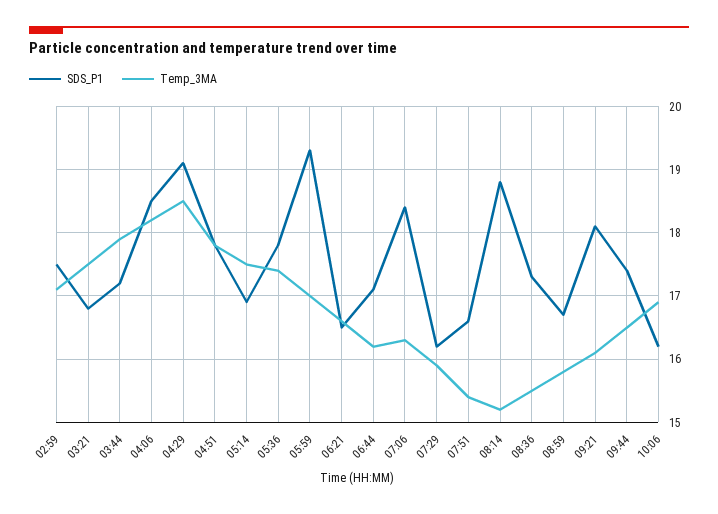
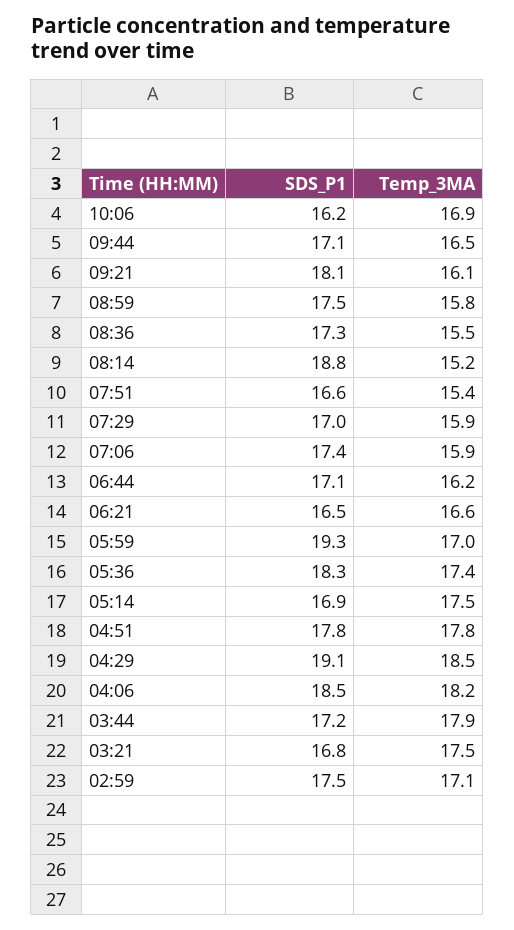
SDS_P1, 05:36: 17.8 -> 18.3
SDS_P1, 07:06: 18.4 -> 17.4
Temp_3MA, 07:06: 16.3 -> 15.9
SDS_P1, 07:29: 16.2 -> 17
SDS_P1, 08:59: 16.7 -> 17.5
SDS_P1, 09:44: 17.4 -> 17.1

